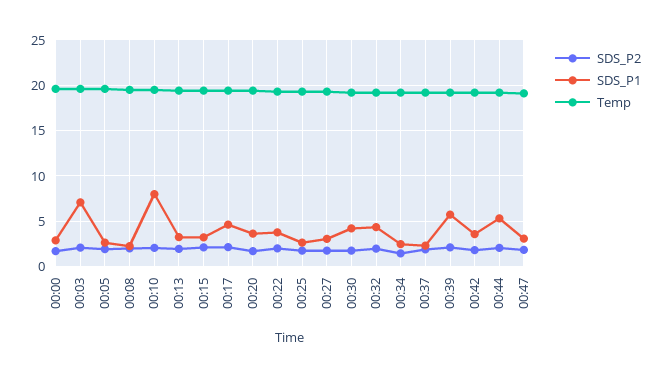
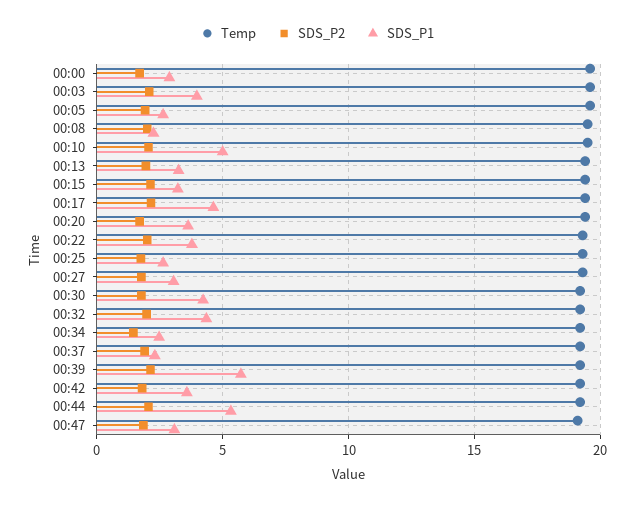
SDS_P1, 00:03: 7 -> 4
SDS_P1, 00:10: 8 -> 5

